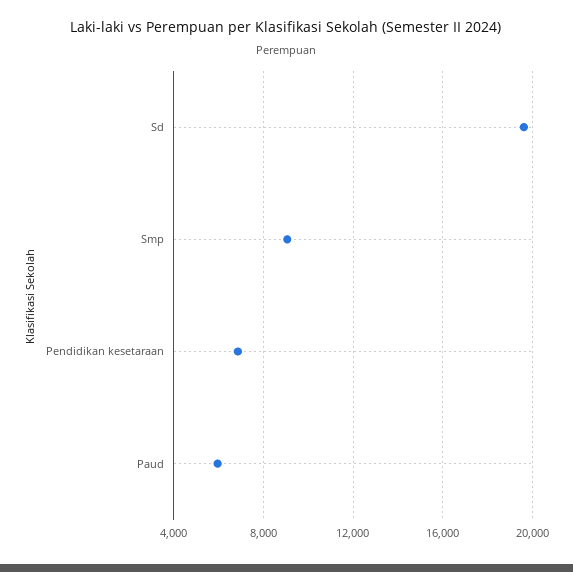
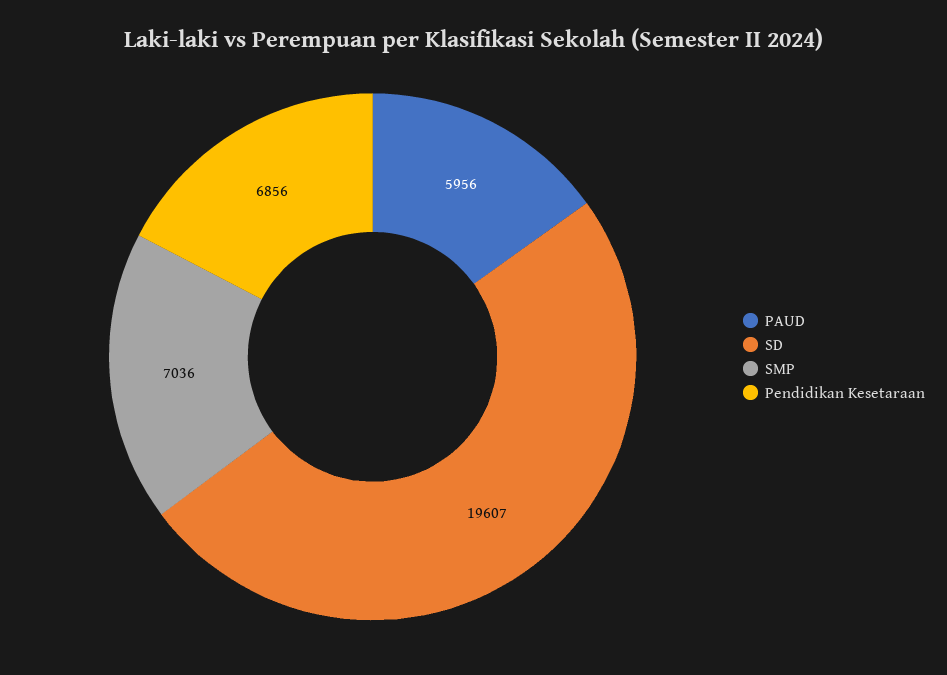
Smp: 9000 -> 7036

